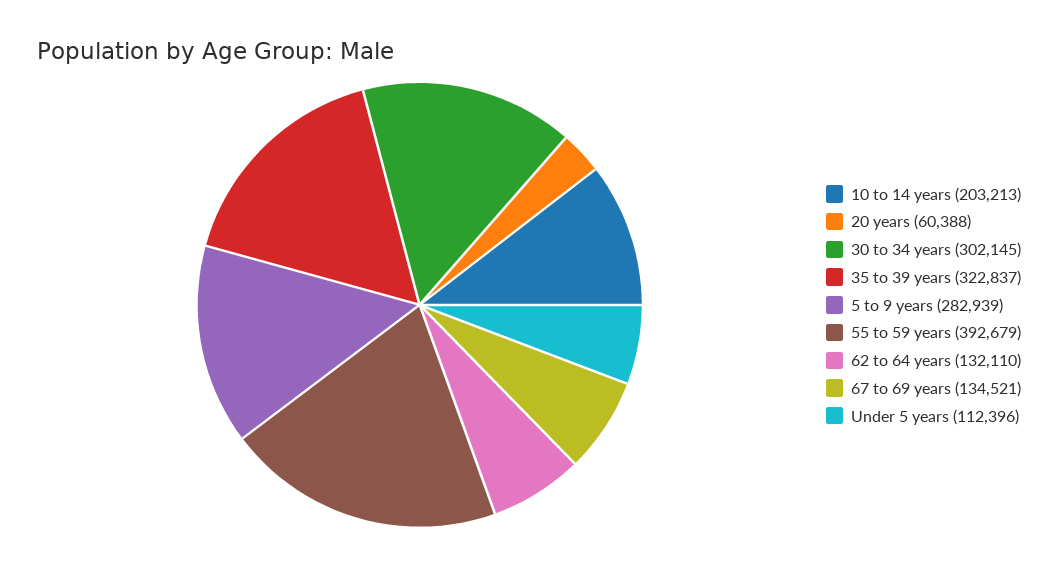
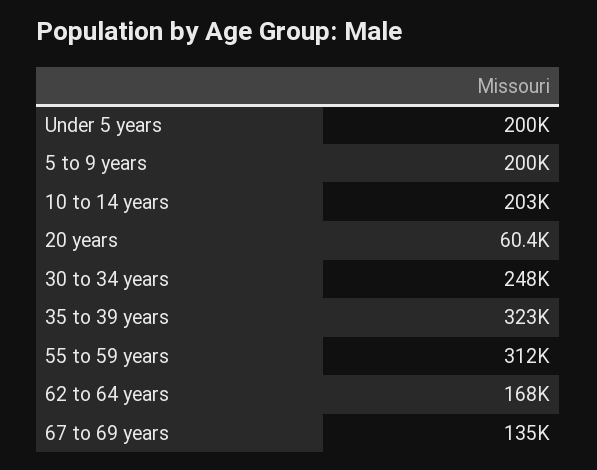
30 to 34 years: 302145 -> 248000
5 to 9 years: 282939 -> 200000
55 to 59 years: 392679 -> 312000
62 to 64 years: 132110 -> 168000
Under 5 years: 112396 -> 200000

